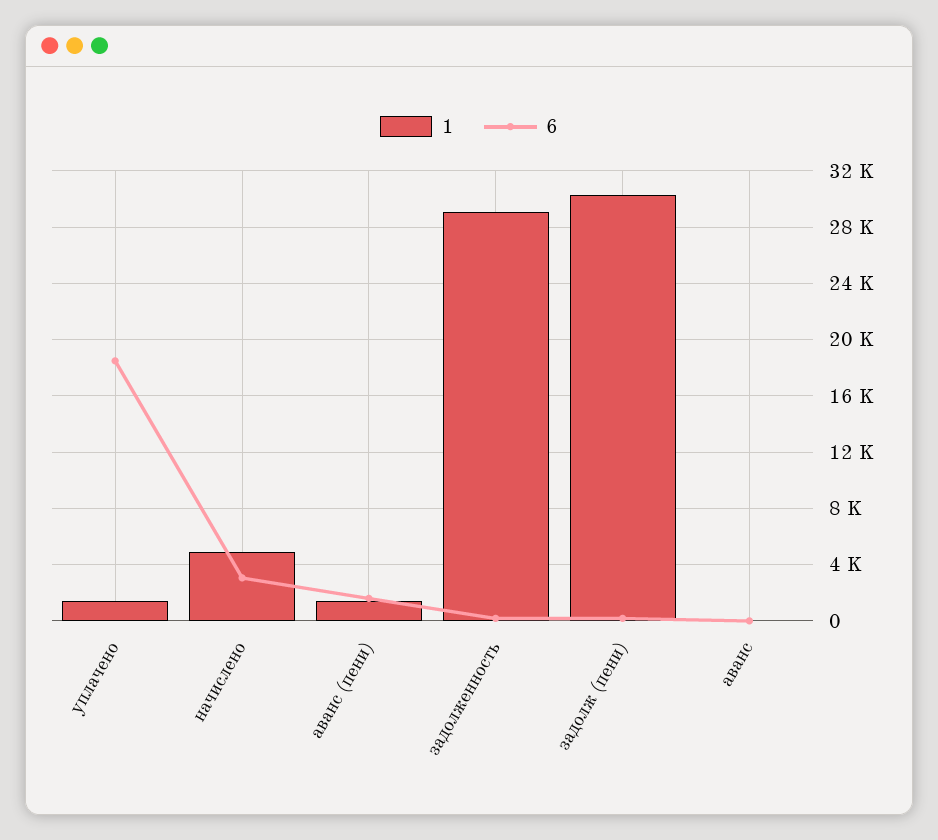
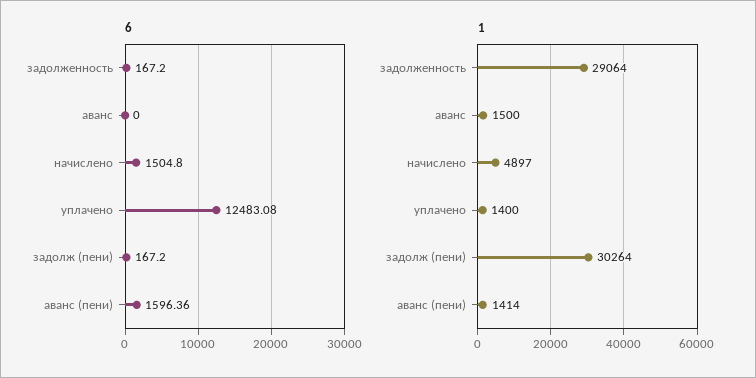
6, уплачено: 18500 -> 12483.08
6, начислено: 3000 -> 1504.8
1, аванс: 0 -> 1500

